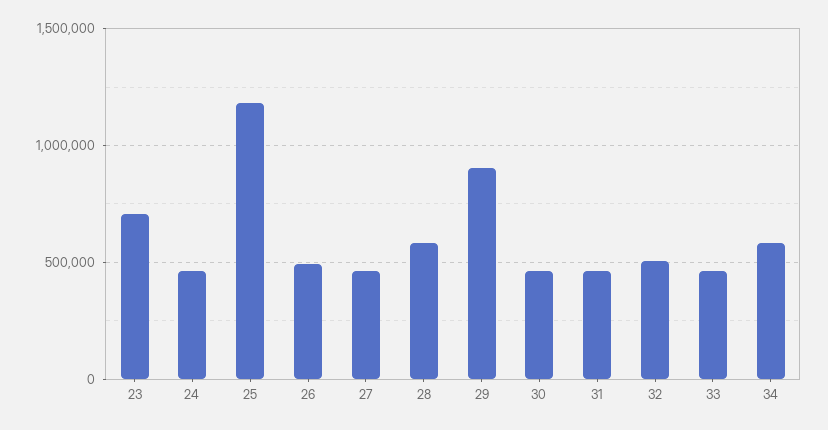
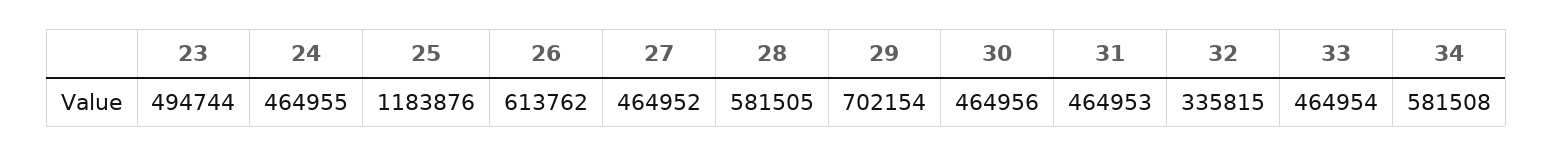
23: 700000 -> 494744
26: 500000 -> 613762
29: 900000 -> 702154
32: 500000 -> 335815

